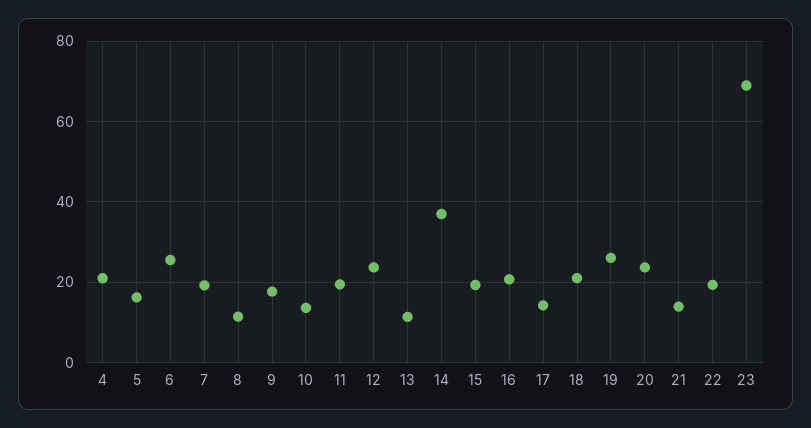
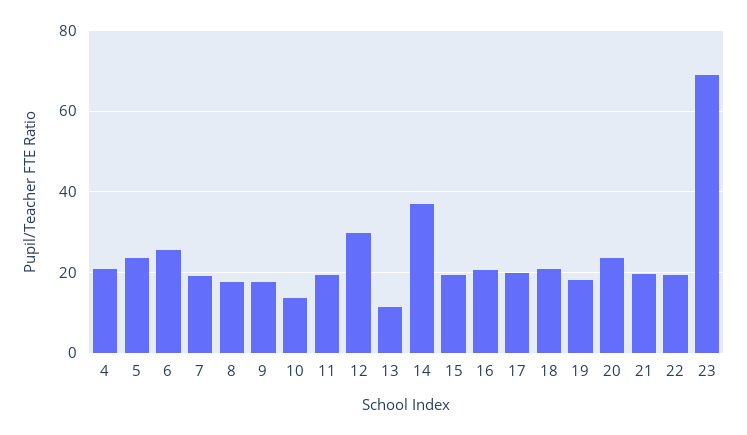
5: 16 -> 24
8: 12 -> 18
12: 24 -> 30
17: 14 -> 20
19: 26 -> 18
21: 14 -> 20

